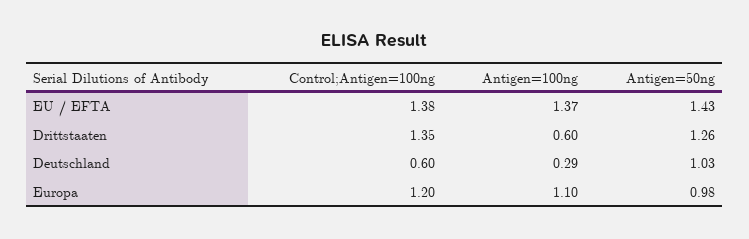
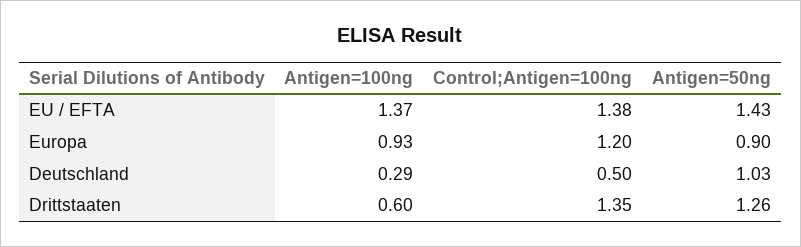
Control;Antigen=100ng, Deutschland: 0.6 -> 0.5
Antigen=100ng, Europa: 1.1 -> 0.93
Antigen=50ng, Europa: 0.98 -> 0.9

